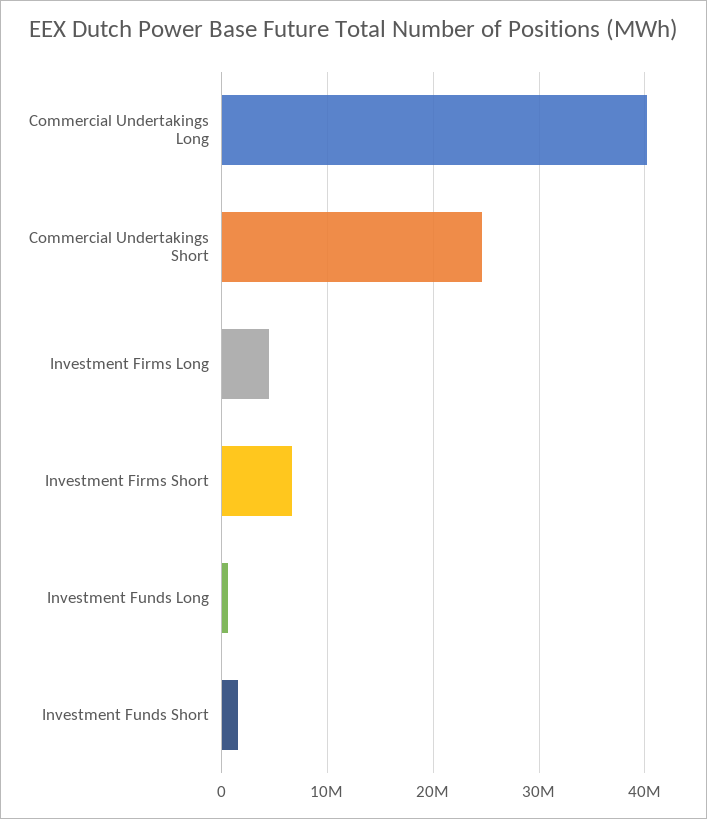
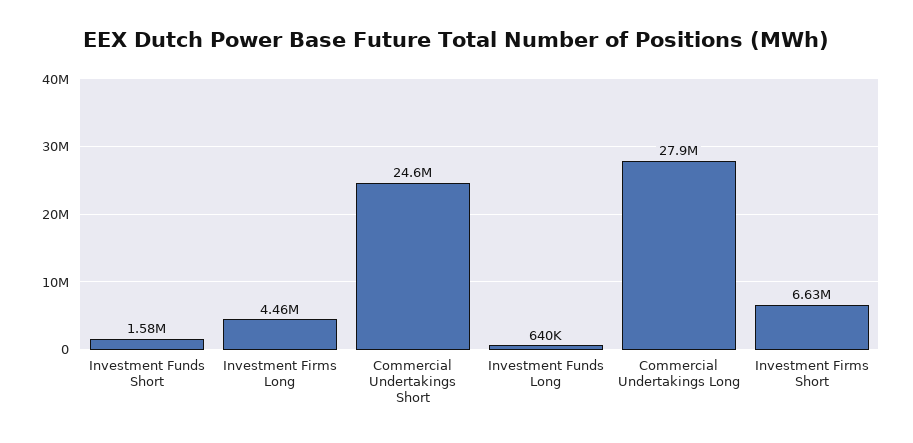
Commercial Undertakings Long: 40000000 -> 27900000

